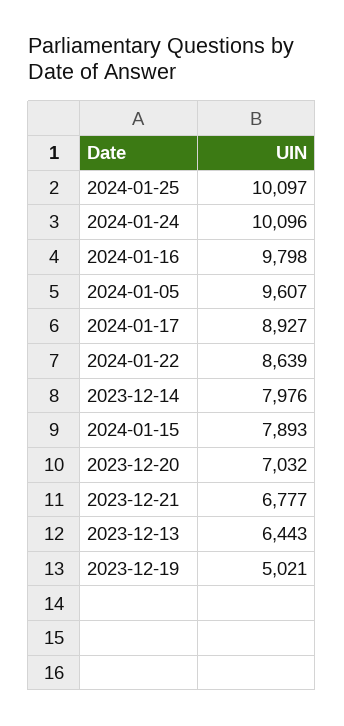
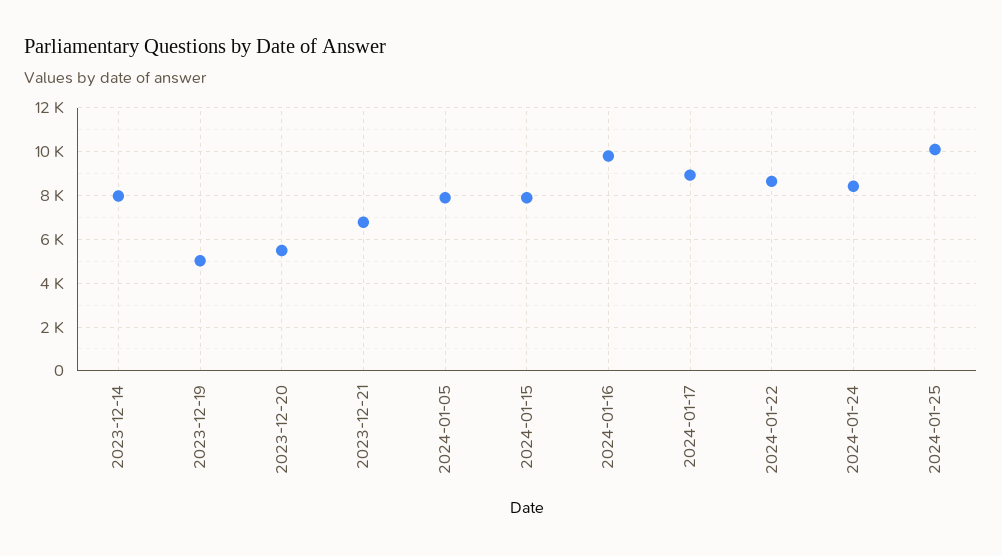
2024-01-24: 10096 -> 8500
2024-01-05: 9607 -> 8000
2023-12-20: 7032 -> 5500
2023-12-13: 6443 -> none

